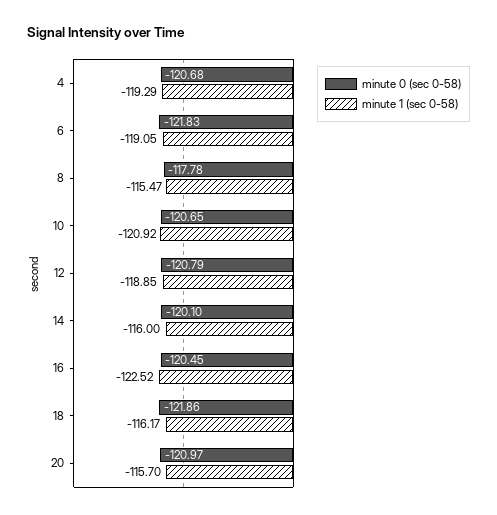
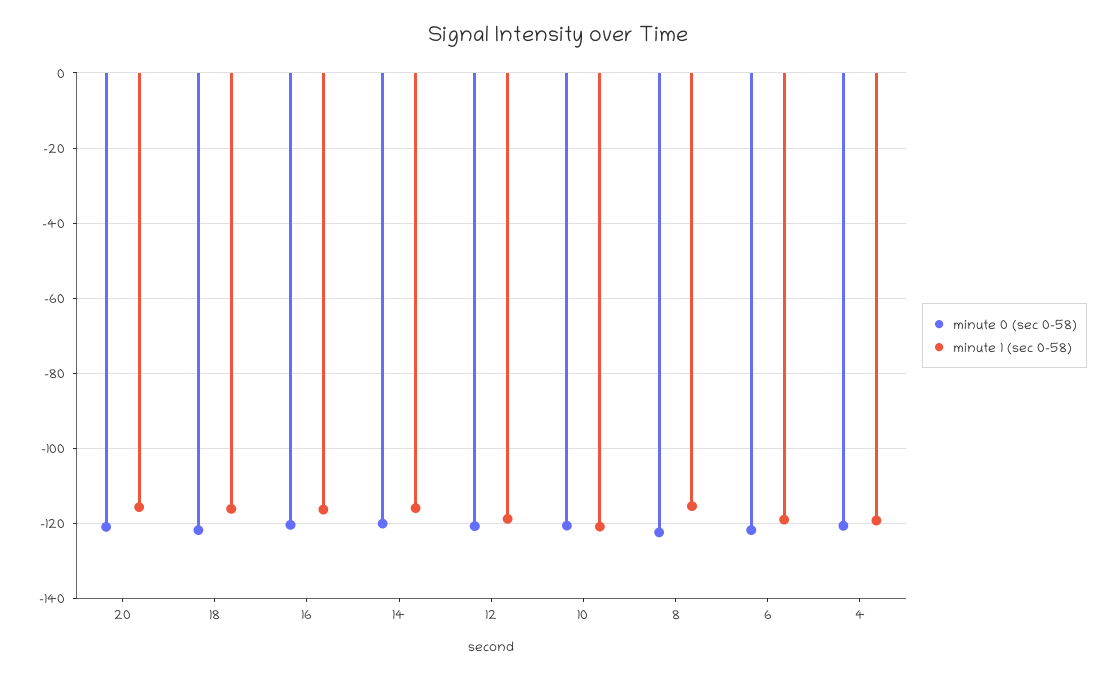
minute 0 (sec 0-58), 8: -117.78 -> -122
minute 1 (sec 0-58), 16: -122.52 -> -116

